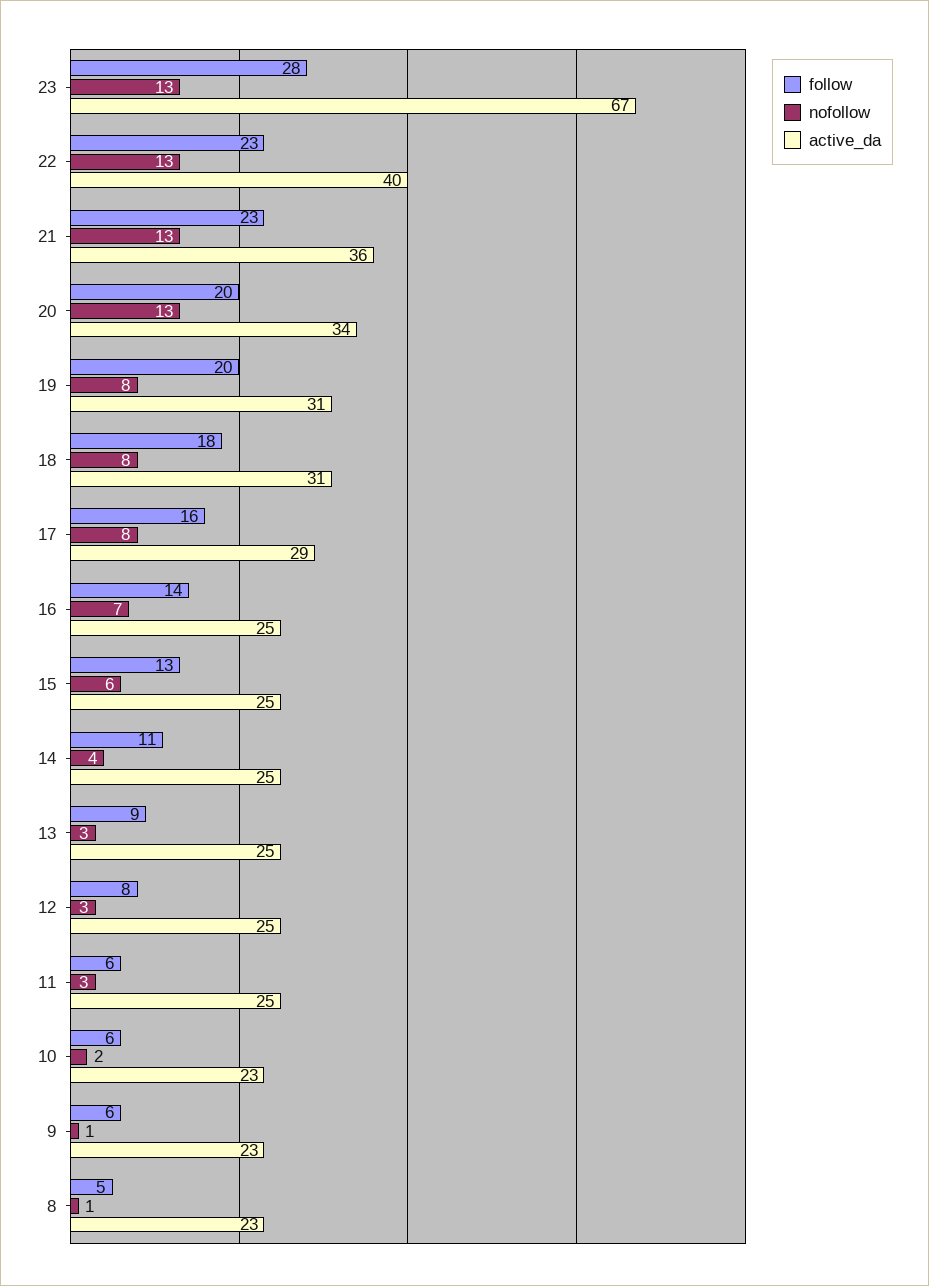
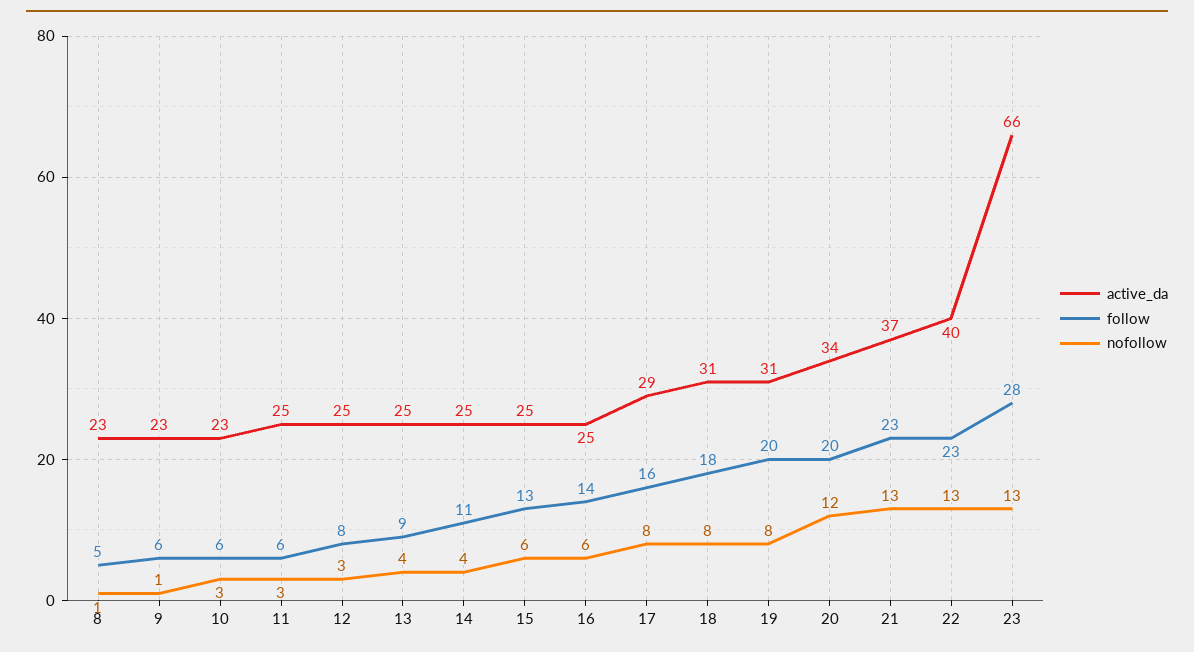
active_da, 23: 67 -> 66
active_da, 21: 36 -> 37
nofollow, 20: 13 -> 12
nofollow, 16: 7 -> 6
nofollow, 13: 3 -> 4
nofollow, 10: 2 -> 3

